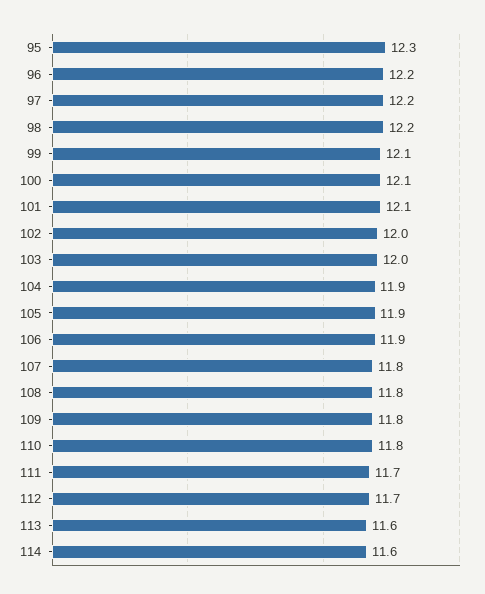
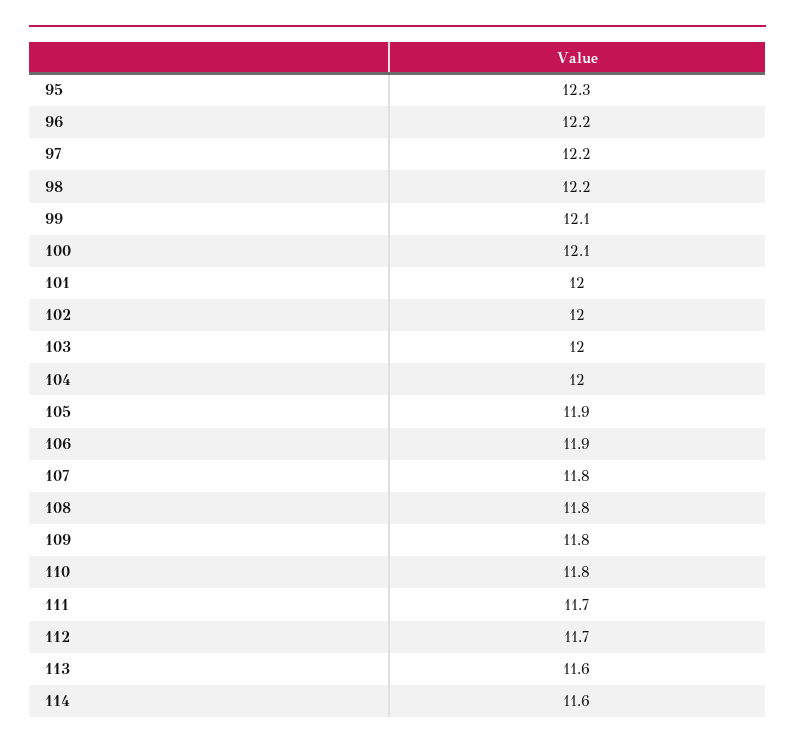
101: 12.1 -> 12
104: 11.9 -> 12

